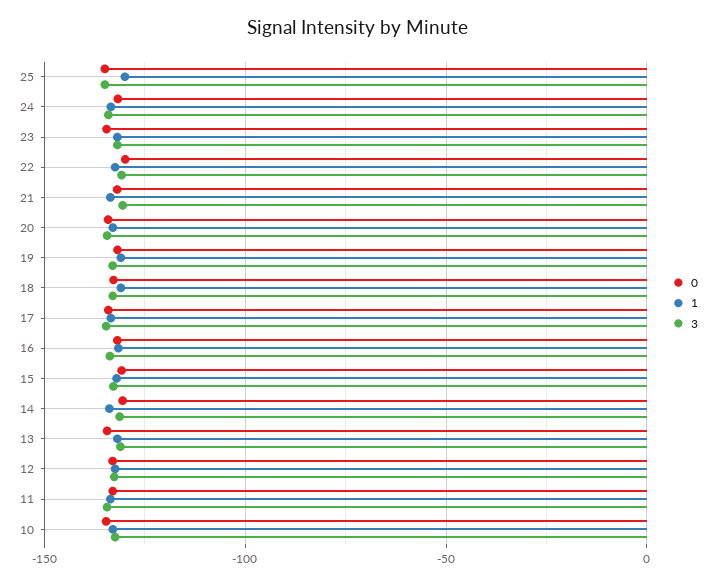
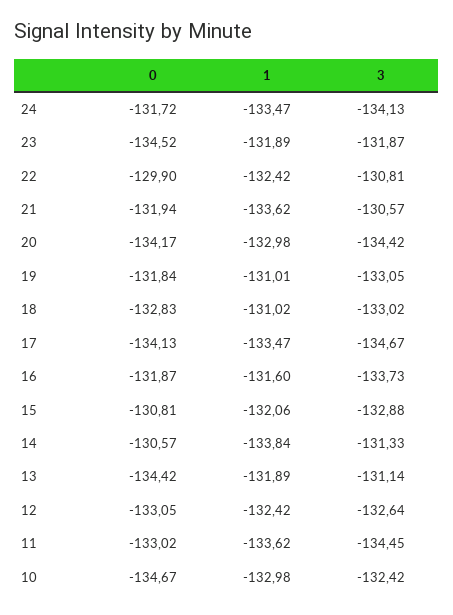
0, 25: -135 -> none
1, 25: -130 -> none
3, 25: -135 -> none

